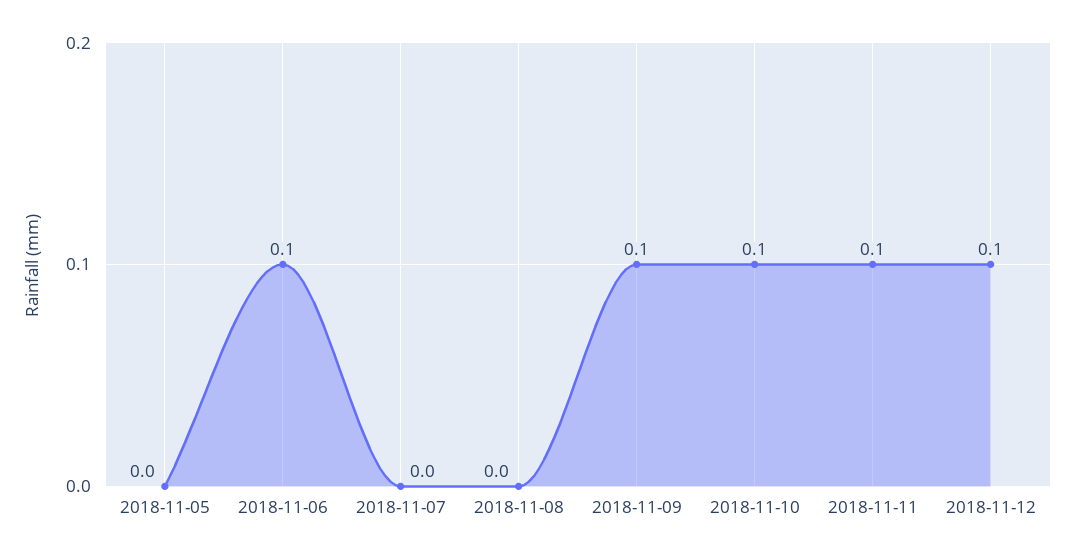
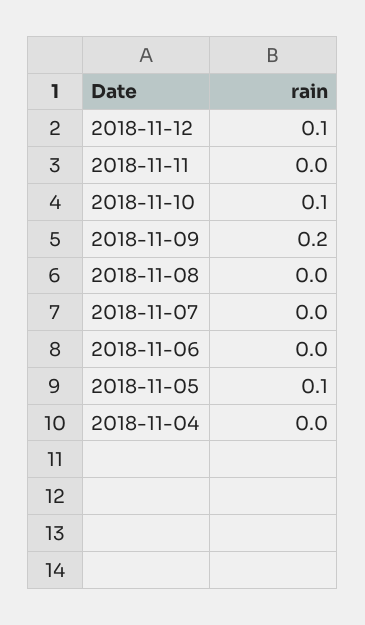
2018-11-05: 0 -> 0.1
2018-11-06: 0.1 -> 0
2018-11-09: 0.1 -> 0.2
2018-11-11: 0.1 -> 0
2018-11-04: none -> 0

